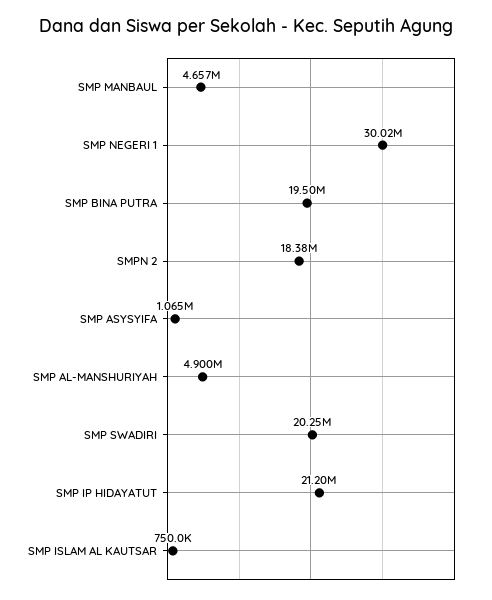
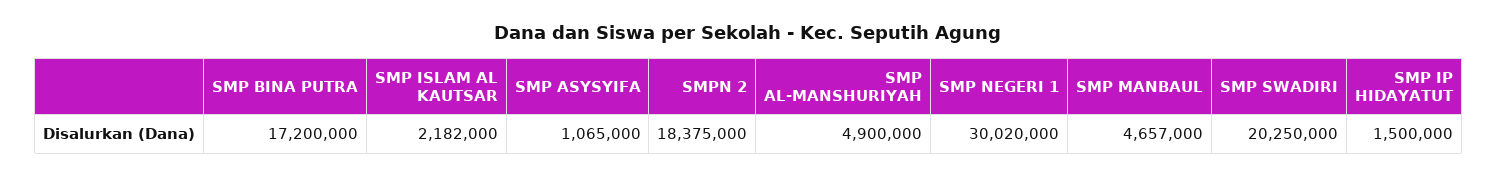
SMP BINA PUTRA: 19500000 -> 17200000
SMP IP HIDAYATUT: 21200000 -> 1500000
SMP ISLAM AL KAUTSAR: 750000 -> 2182000

